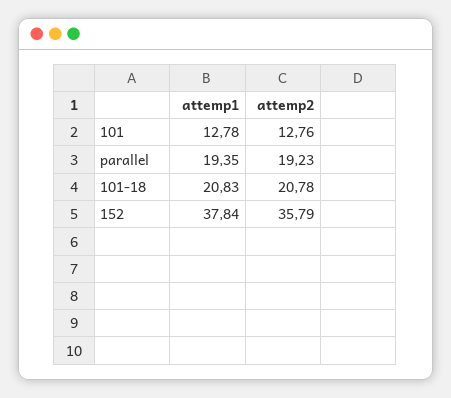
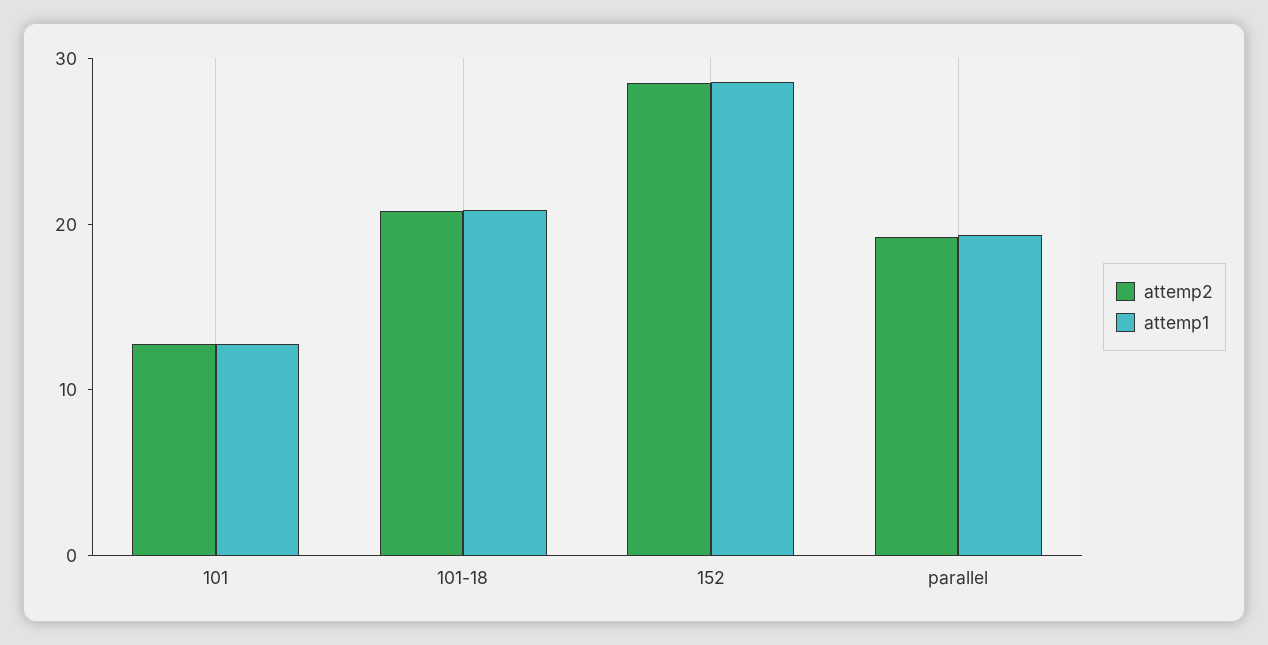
attemp1, 152: 37.84 -> 28
attemp2, 152: 35.79 -> 28

